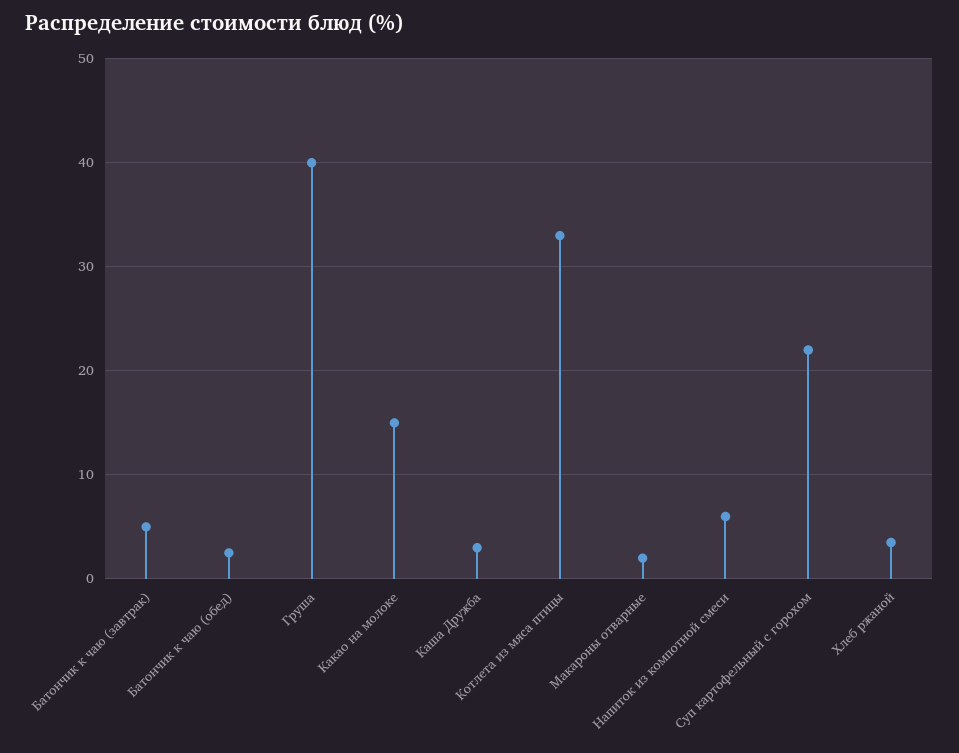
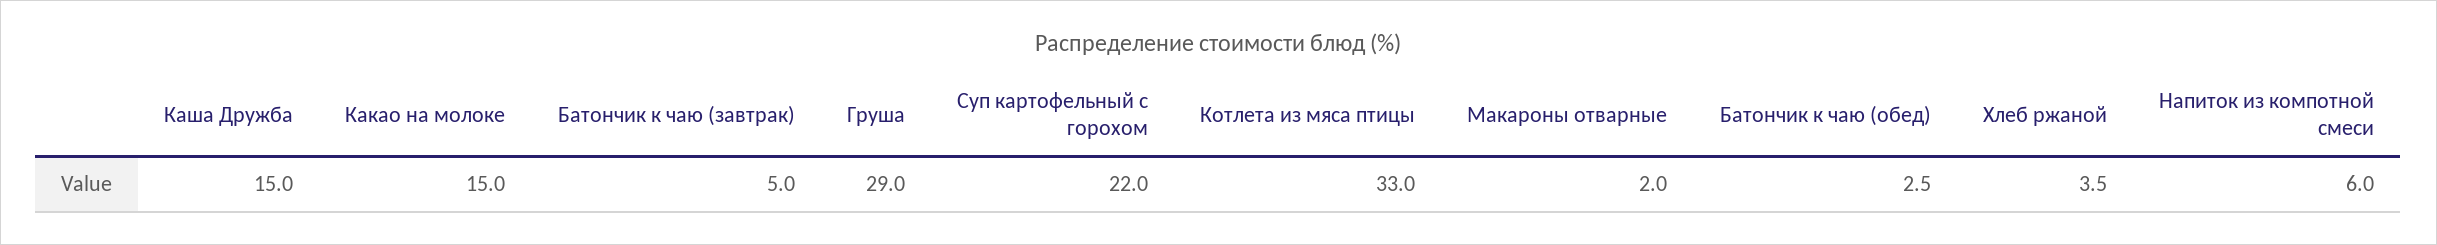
Груша: 40 -> 29
Каша Дружба: 3 -> 15

